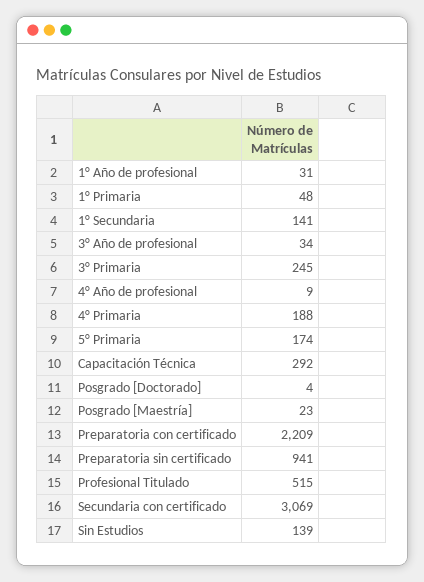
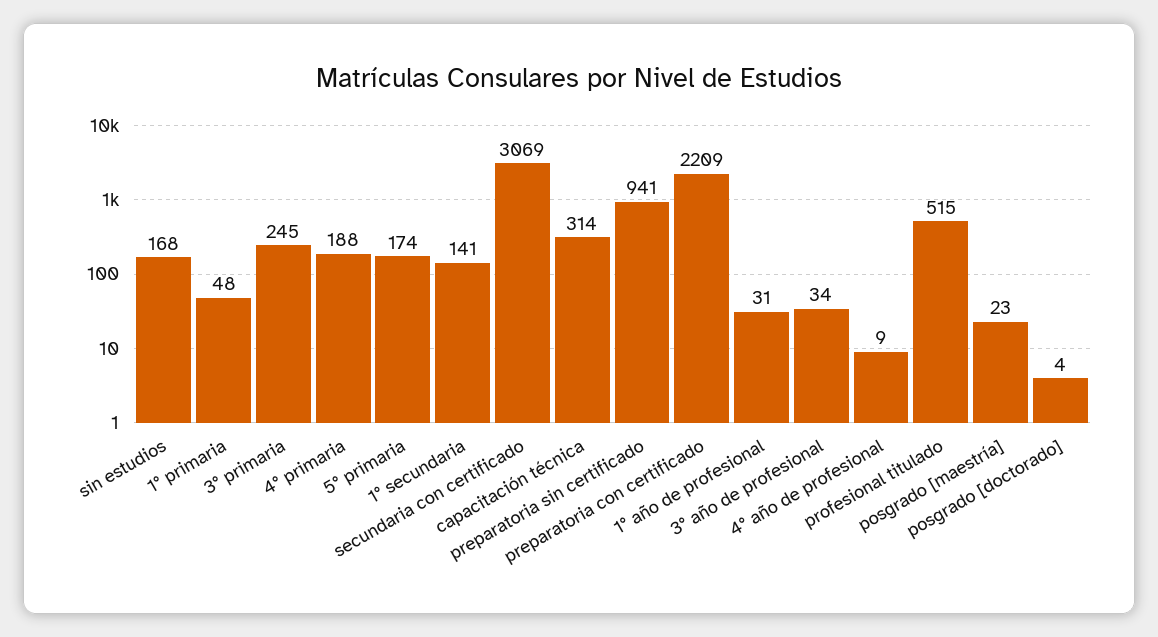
Capacitación Técnica: 292 -> 314
Sin Estudios: 139 -> 168

